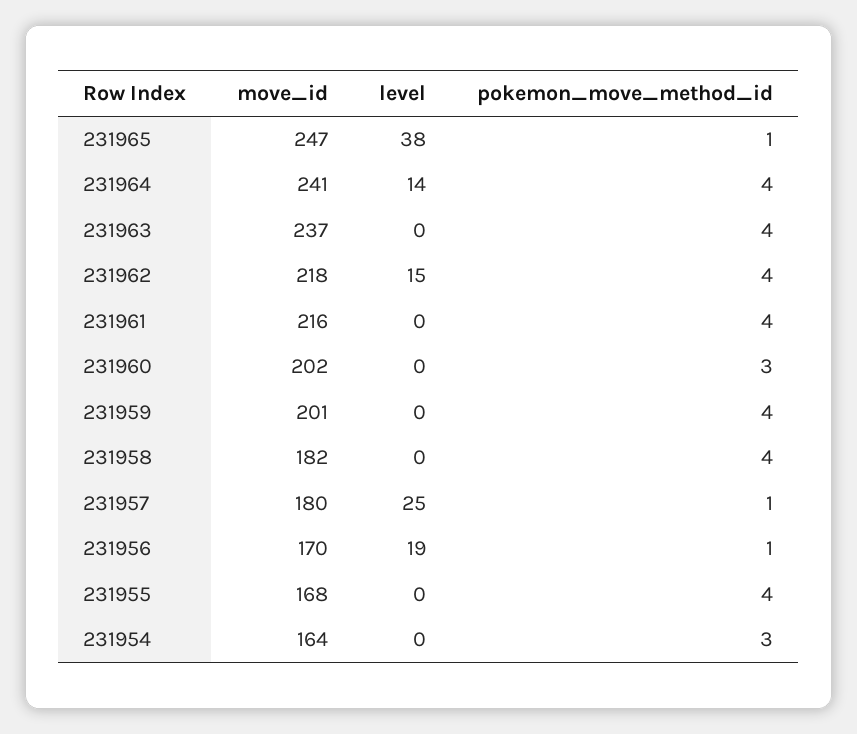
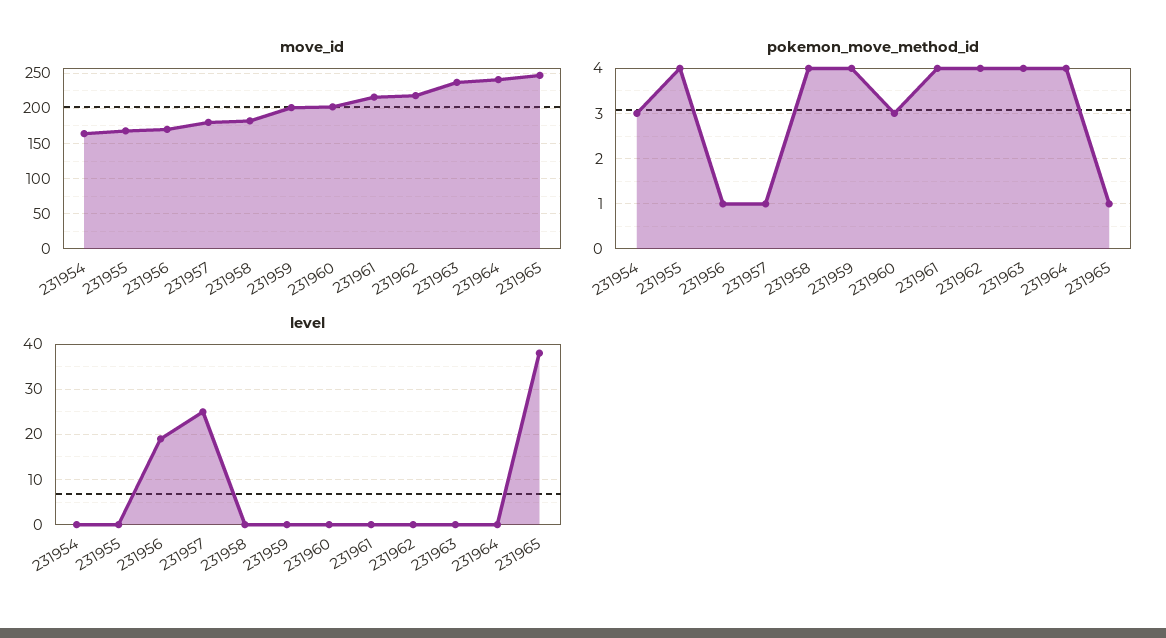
level, 231964: 14 -> 0
level, 231962: 15 -> 0

